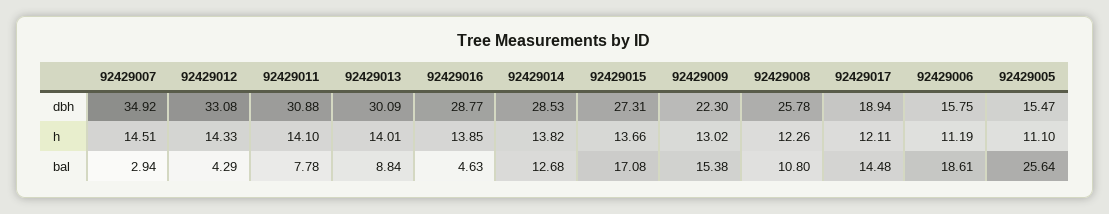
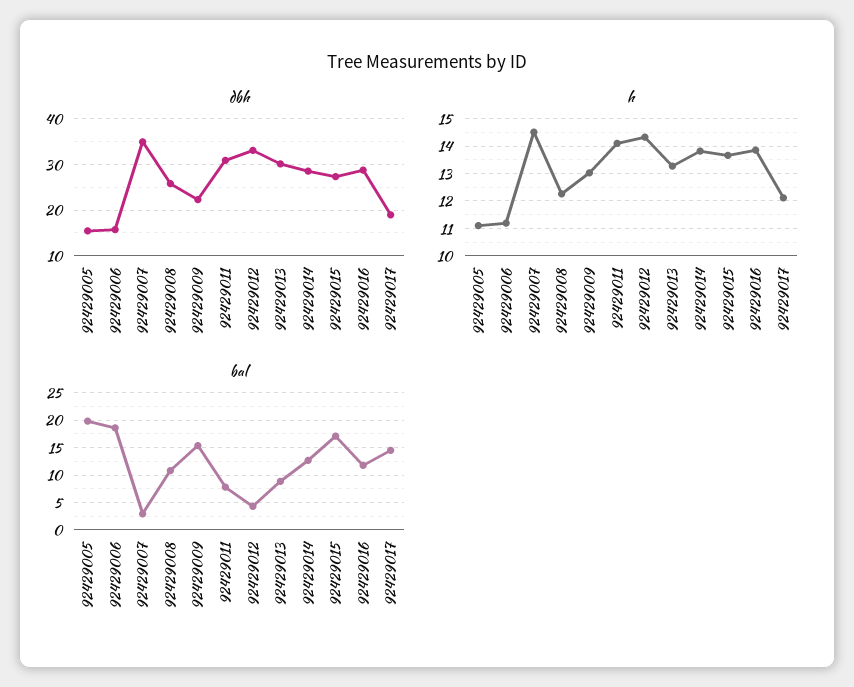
h, 92429013: 14.01 -> 13.25
bal, 92429016: 4.63 -> 12.5
bal, 92429005: 25.64 -> 20

